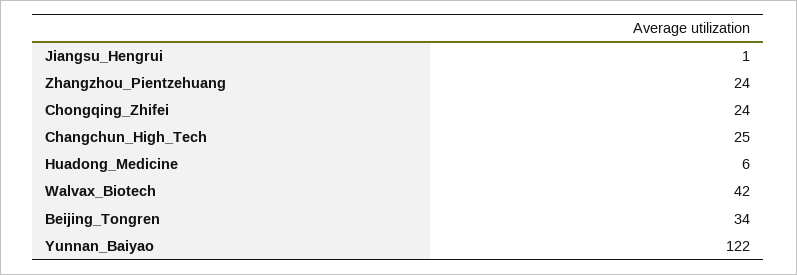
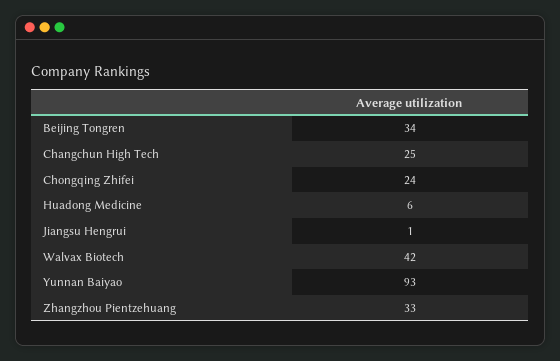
Zhangzhou_Pientzehuang: 24 -> 33
Yunnan_Baiyao: 122 -> 93

